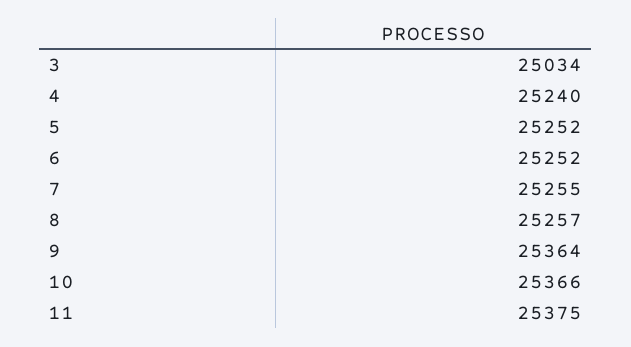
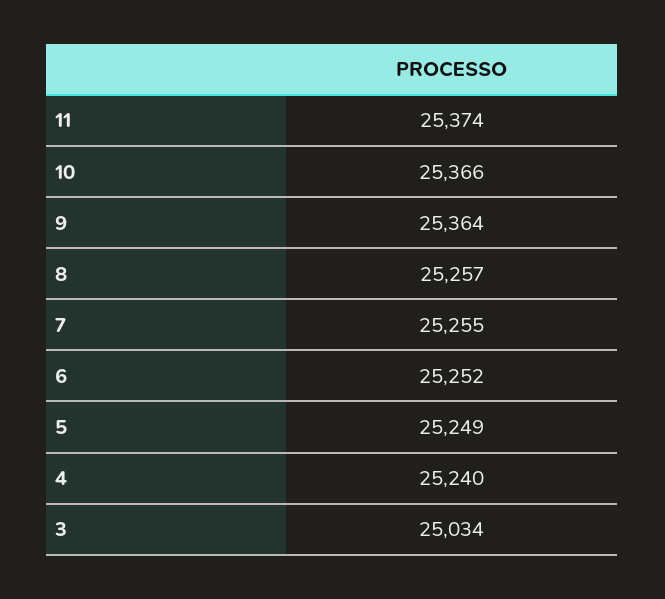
5: 25252 -> 25249
11: 25375 -> 25374

